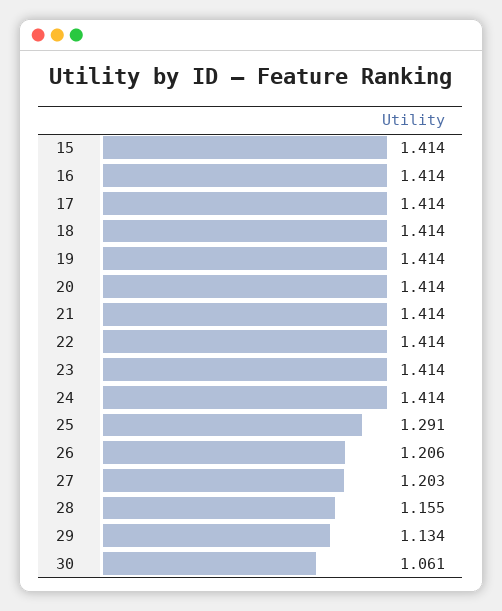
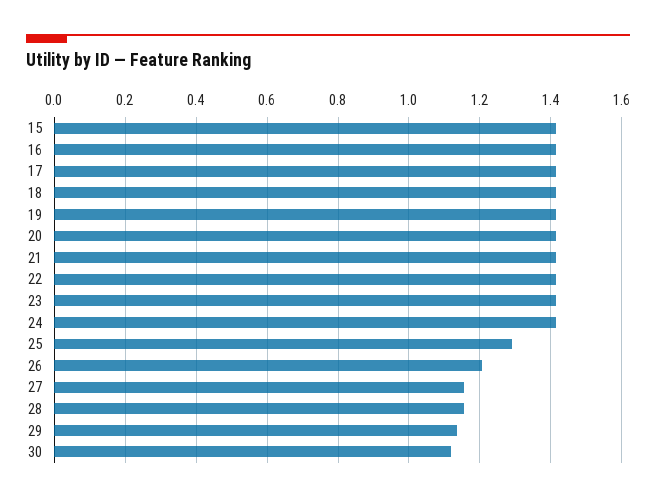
27: 1.203 -> 1.16
30: 1.061 -> 1.12

